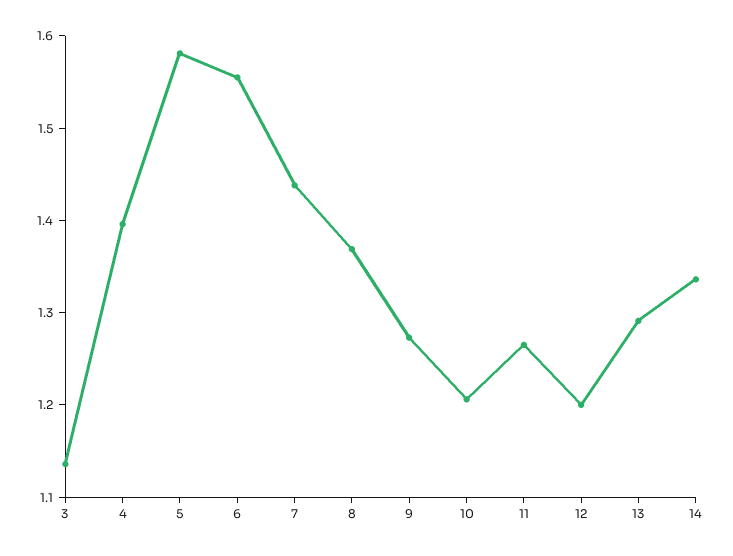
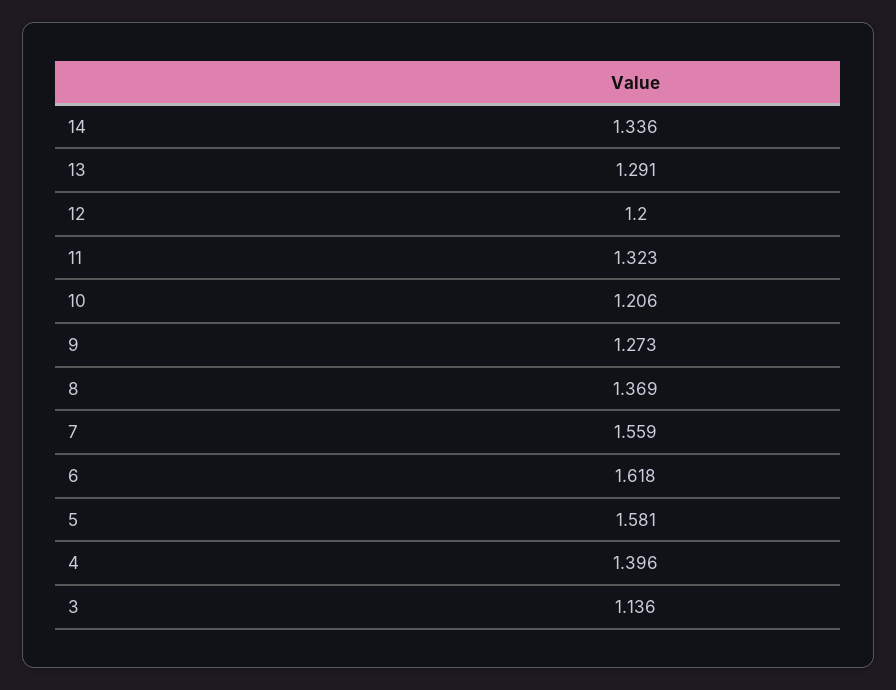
6: 1.56 -> 1.618
7: 1.44 -> 1.559
11: 1.26 -> 1.323

